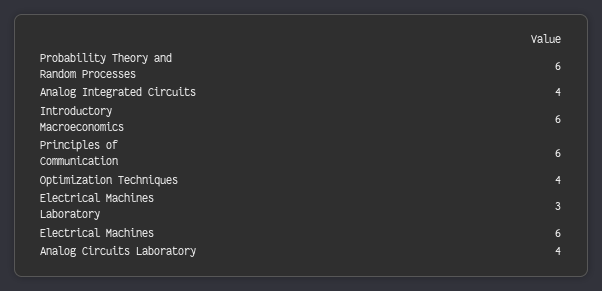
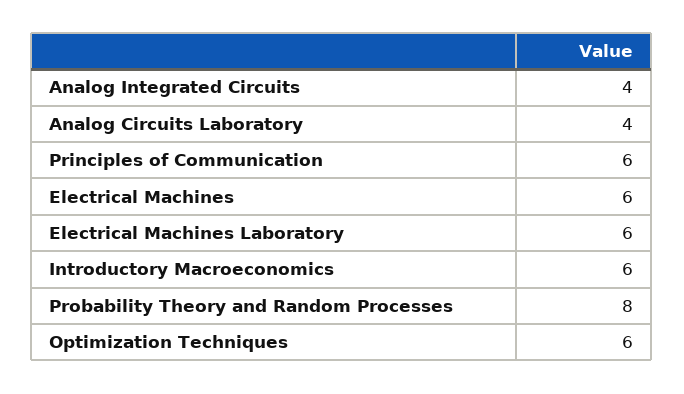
Probability Theory and Random Processes: 6 -> 8
Optimization Techniques: 4 -> 6
Electrical Machines Laboratory: 3 -> 6

